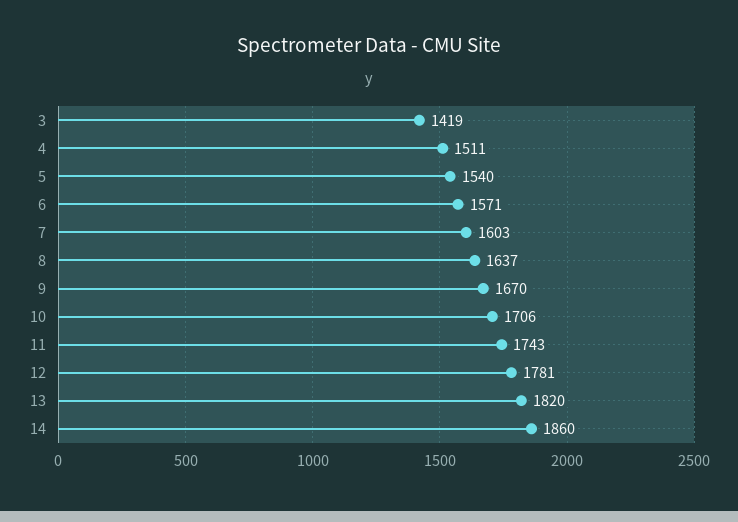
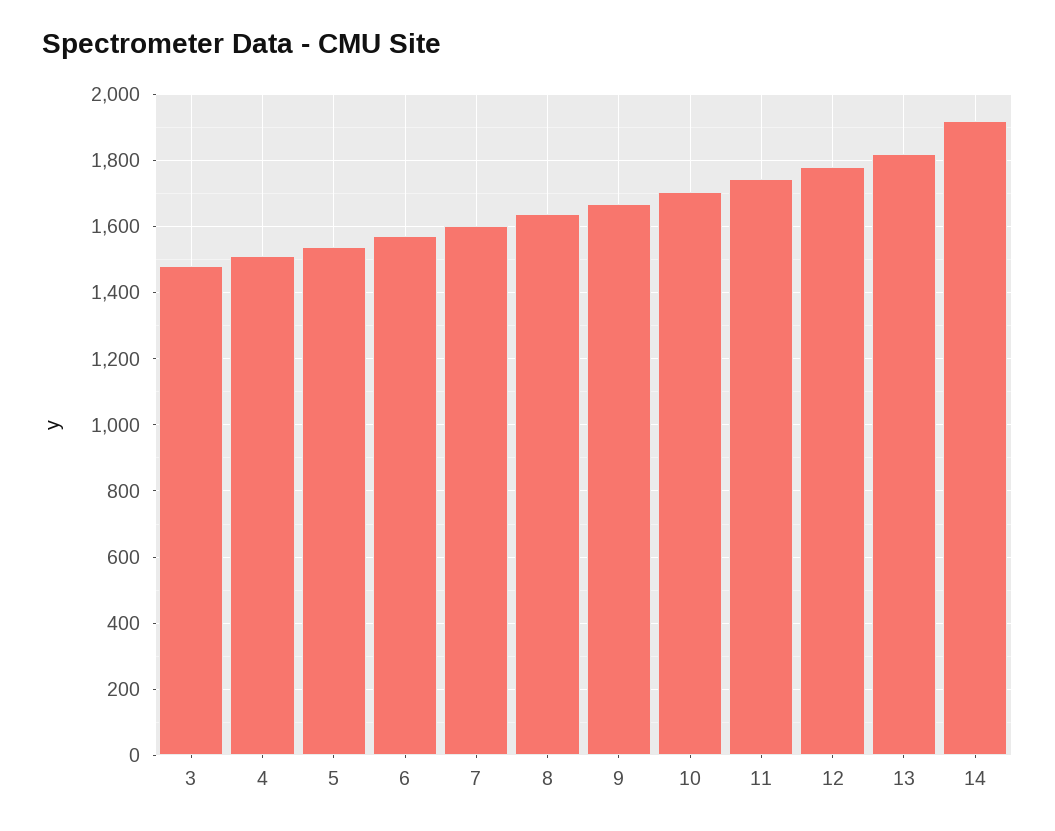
3: 1419 -> 1480
14: 1860 -> 1920

